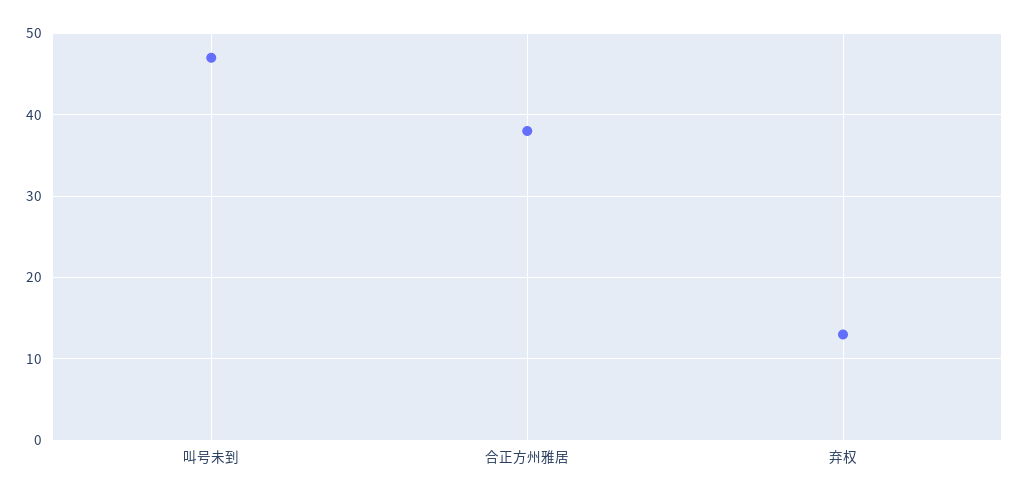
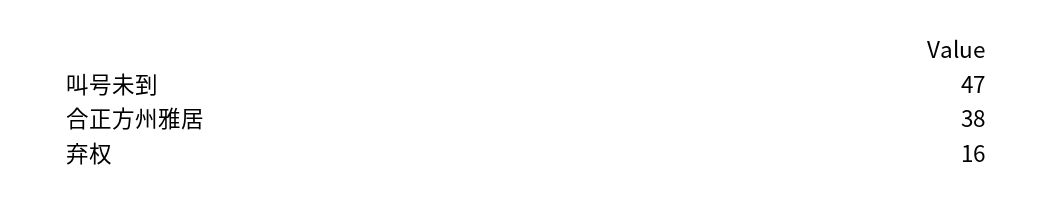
弃权: 13 -> 16

